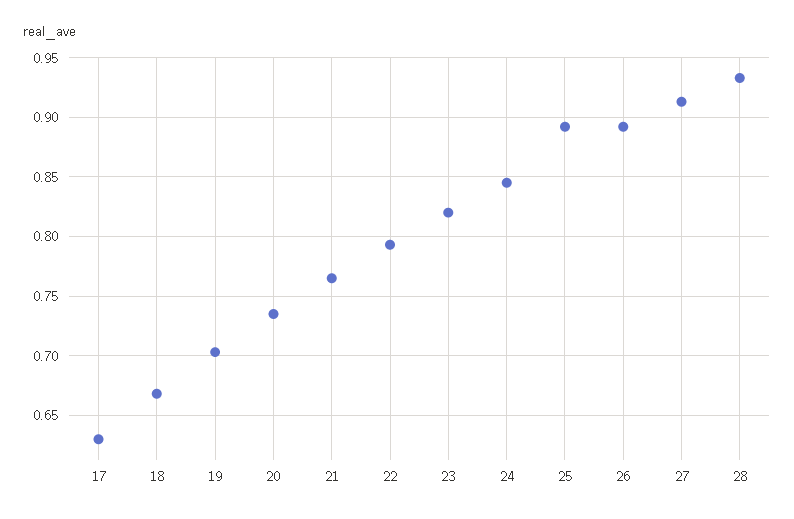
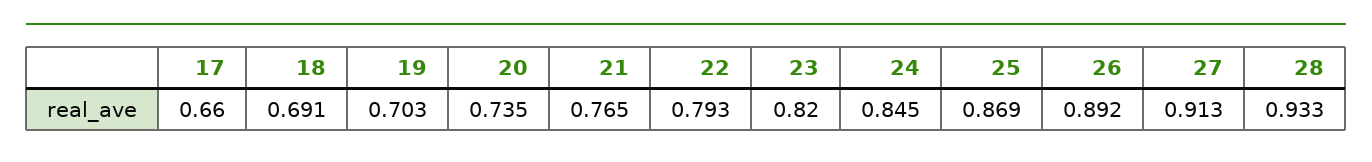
17: 0.63 -> 0.66
18: 0.67 -> 0.691
25: 0.89 -> 0.869

